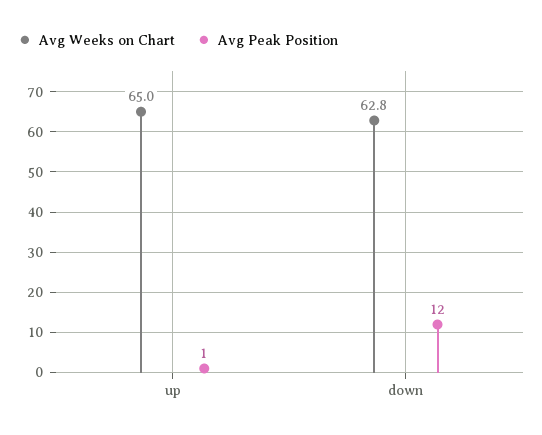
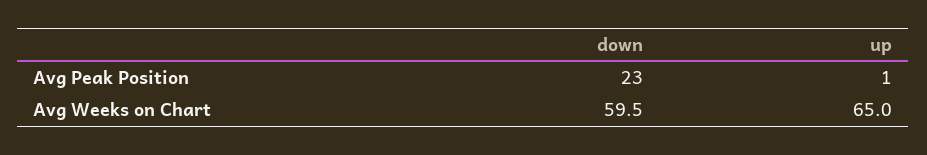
Avg Weeks on Chart, down: 62.8 -> 59.5
Avg Peak Position, down: 12 -> 23

